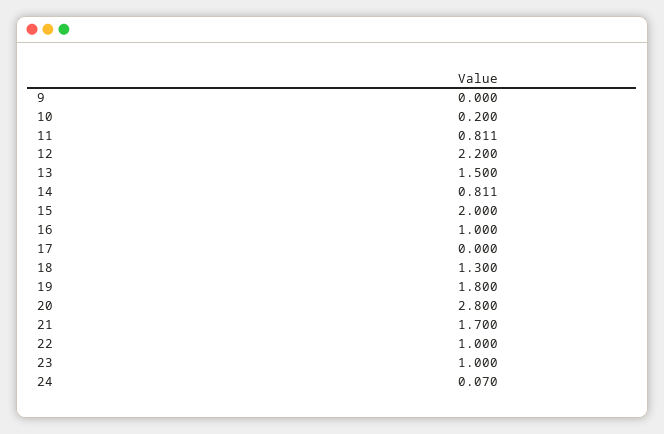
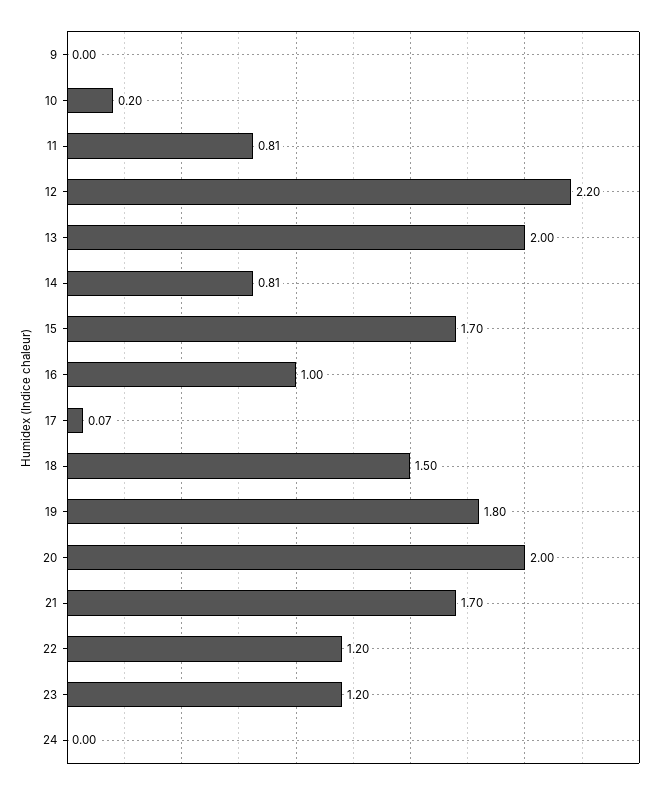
13: 1.5 -> 2
15: 2 -> 1.7
17: 0 -> 0.07
18: 1.3 -> 1.5
20: 2.8 -> 2
22: 1 -> 1.2
23: 1 -> 1.2
24: 0.07 -> 0

